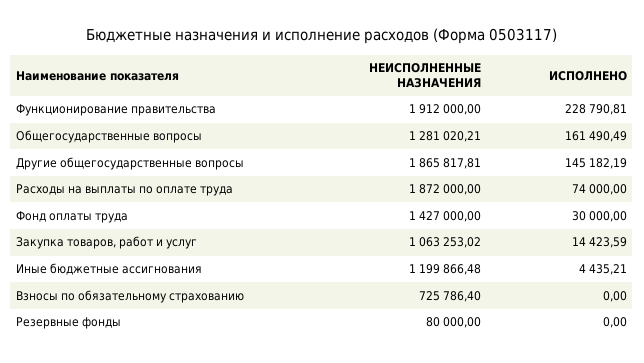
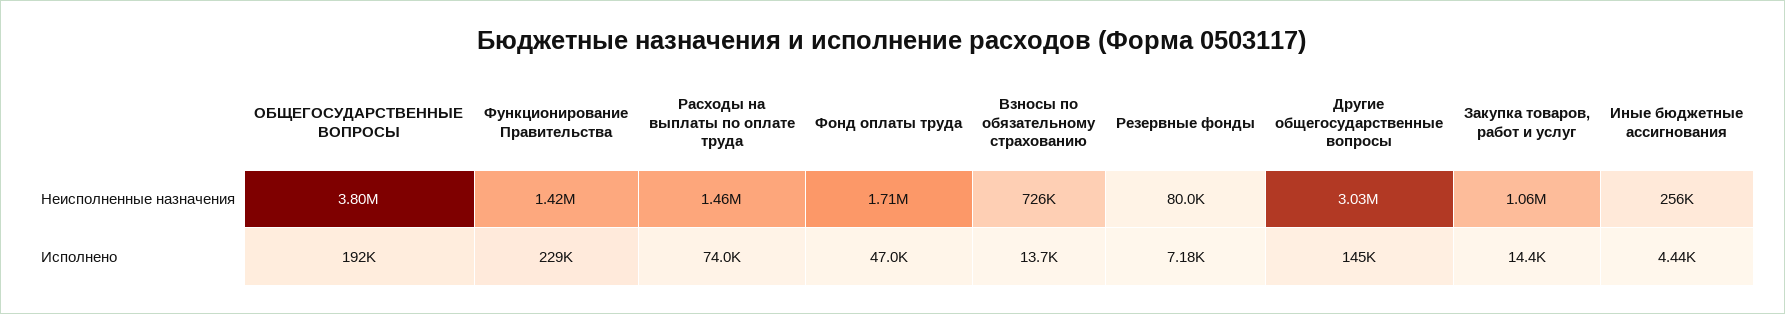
НЕИСПОЛНЕННЫЕ НАЗНАЧЕНИЯ, Функционирование правительства: 1912000 -> 1420000
НЕИСПОЛНЕННЫЕ НАЗНАЧЕНИЯ, Общегосударственные вопросы: 1281020.21 -> 3800000
ИСПОЛНЕНО, Общегосударственные вопросы: 161490.49 -> 192000
НЕИСПОЛНЕННЫЕ НАЗНАЧЕНИЯ, Другие общегосударственные вопросы: 1865817.81 -> 3030000
НЕИСПОЛНЕННЫЕ НАЗНАЧЕНИЯ, Расходы на выплаты по оплате труда: 1872000 -> 1460000
НЕИСПОЛНЕННЫЕ НАЗНАЧЕНИЯ, Фонд оплаты труда: 1427000 -> 1710000
ИСПОЛНЕНО, Фонд оплаты труда: 30000 -> 47000
НЕИСПОЛНЕННЫЕ НАЗНАЧЕНИЯ, Иные бюджетные ассигнования: 1199866.48 -> 256000
ИСПОЛНЕНО, Взносы по обязательному страхованию: 0 -> 13700
ИСПОЛНЕНО, Резервные фонды: 0 -> 7180

